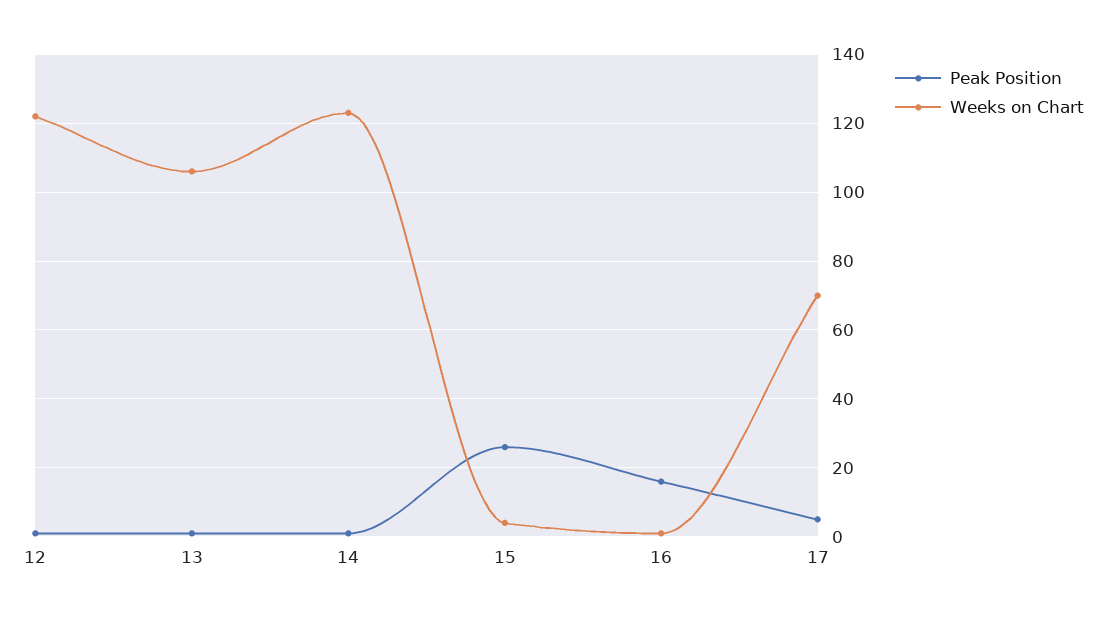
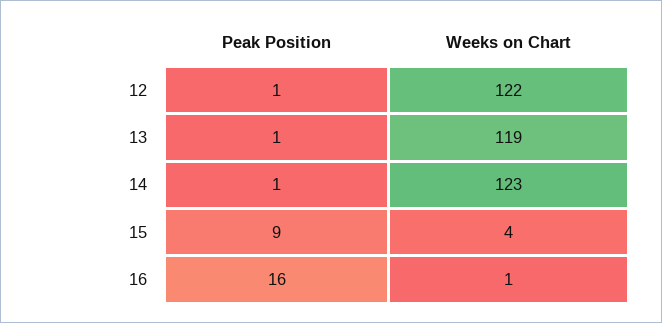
Weeks on Chart, 13: 105 -> 119
Peak Position, 15: 25 -> 9
Peak Position, 17: 5 -> none
Weeks on Chart, 17: 70 -> none

